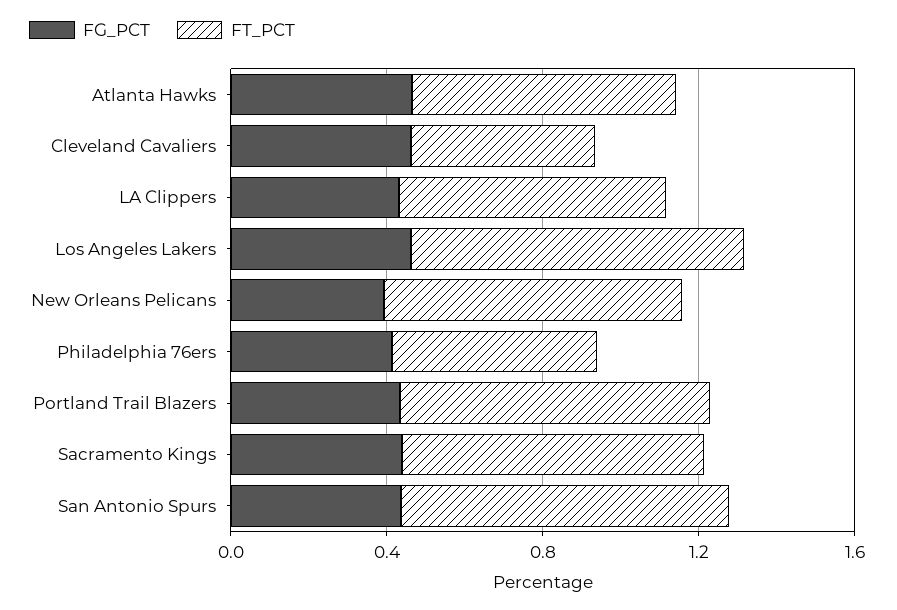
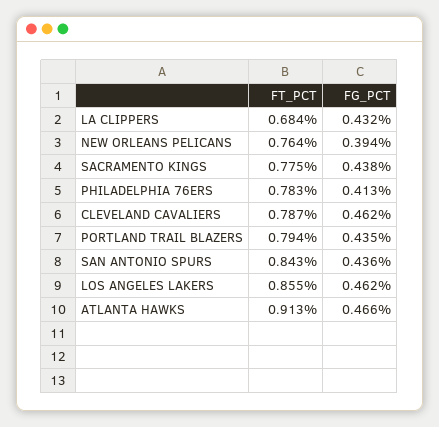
FT_PCT, Atlanta Hawks: 0.7 -> 0.913
FT_PCT, Cleveland Cavaliers: 0.5 -> 0.787
FT_PCT, Philadelphia 76ers: 0.5 -> 0.783

